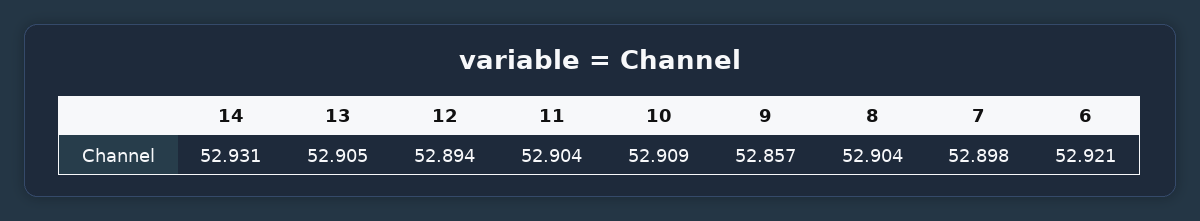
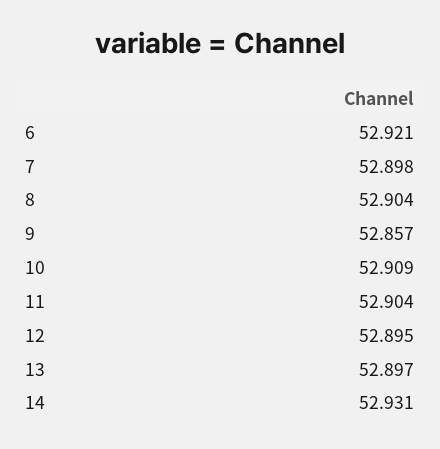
13: 52.905 -> 52.897
12: 52.894 -> 52.895

